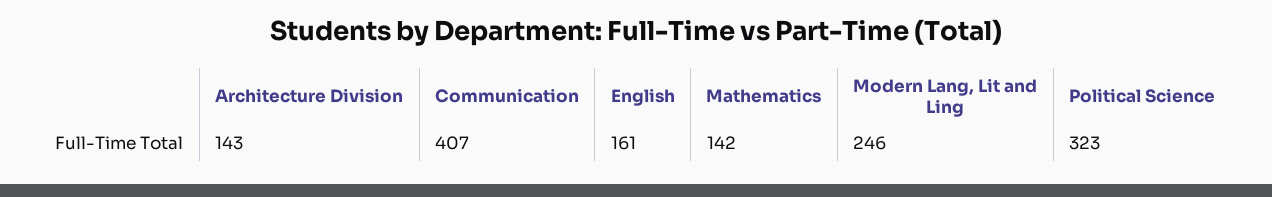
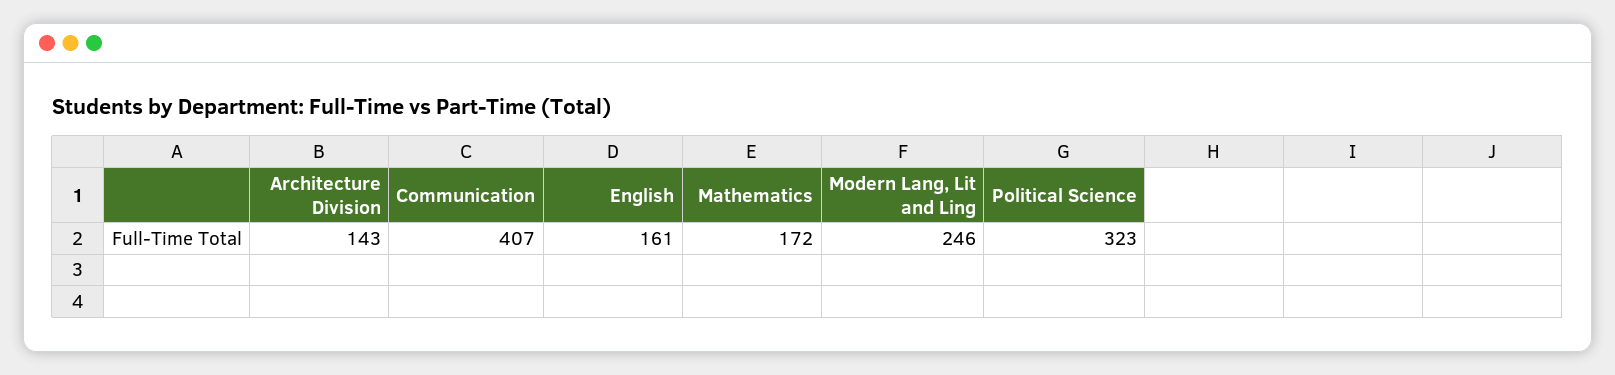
Mathematics: 142 -> 172

